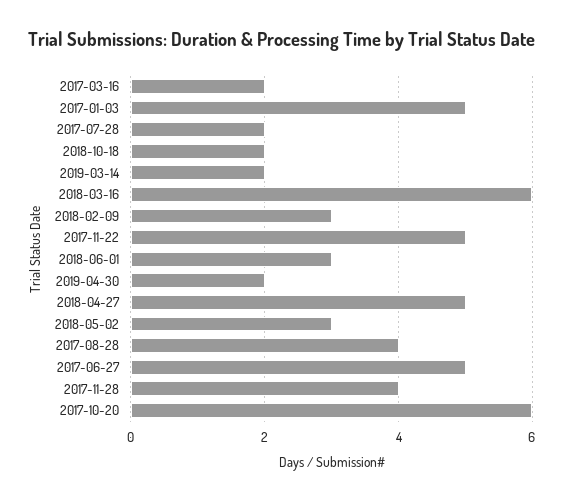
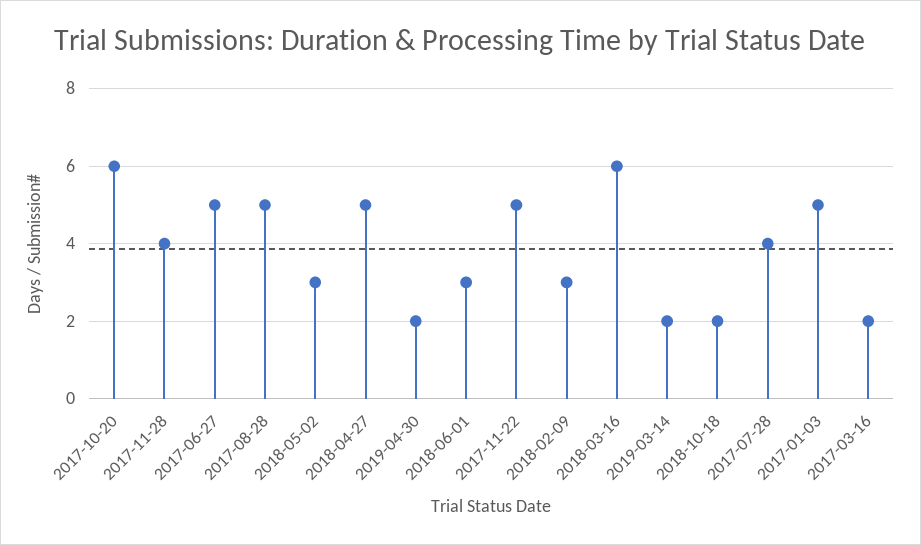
2017-07-28: 2 -> 4
2017-08-28: 4 -> 5

